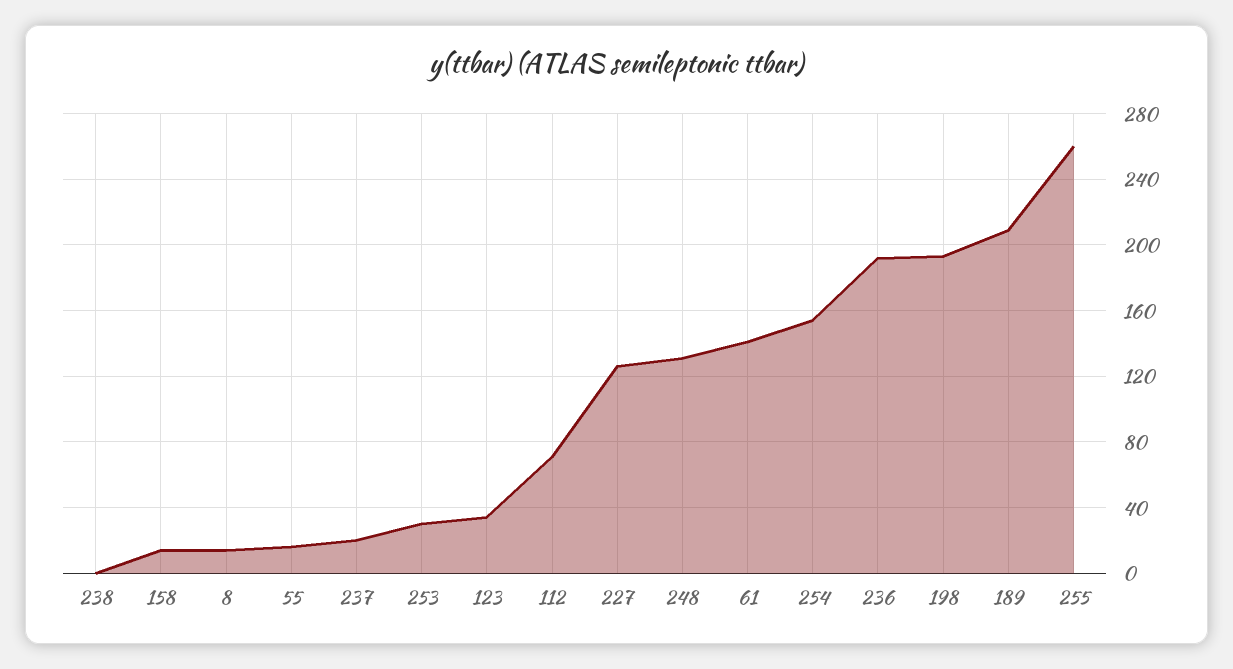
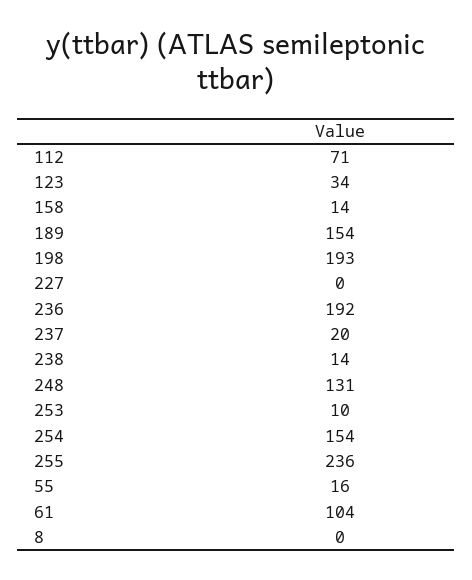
238: 0 -> 14
8: 15 -> 0
253: 30 -> 10
227: 125 -> 0
61: 140 -> 104
189: 210 -> 154
255: 260 -> 236

